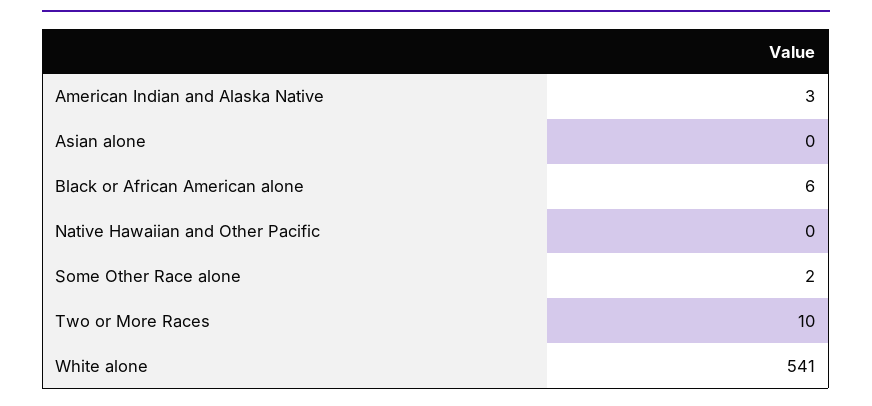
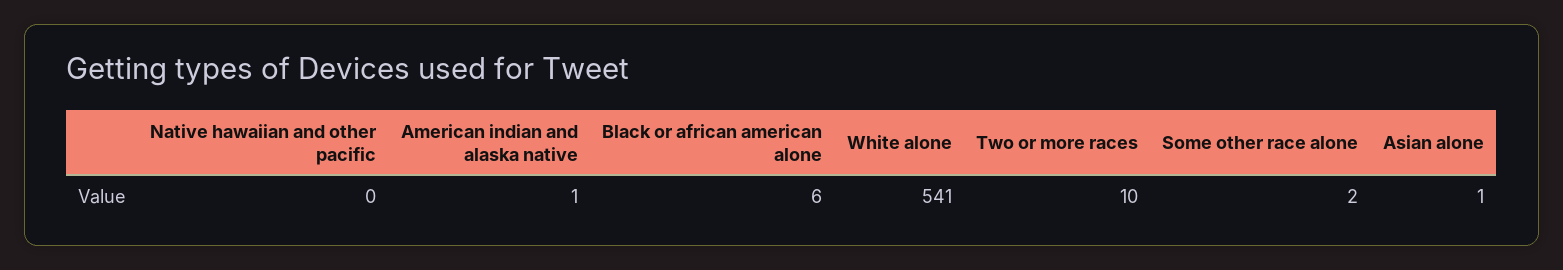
American Indian and Alaska Native: 3 -> 1
Asian alone: 0 -> 1

